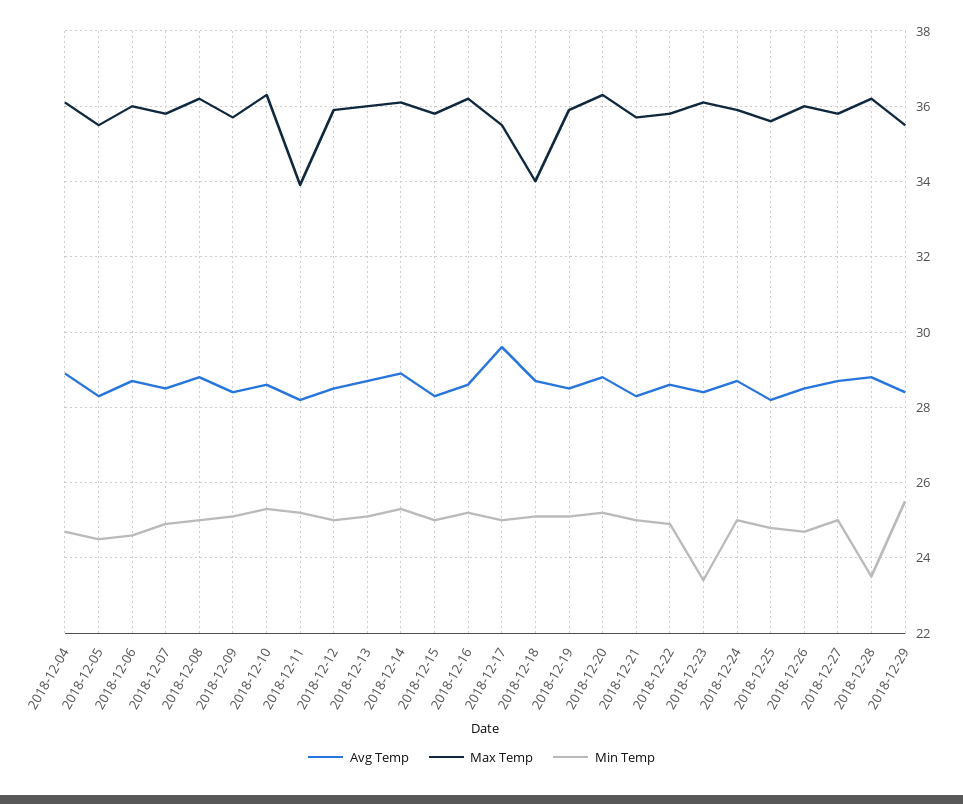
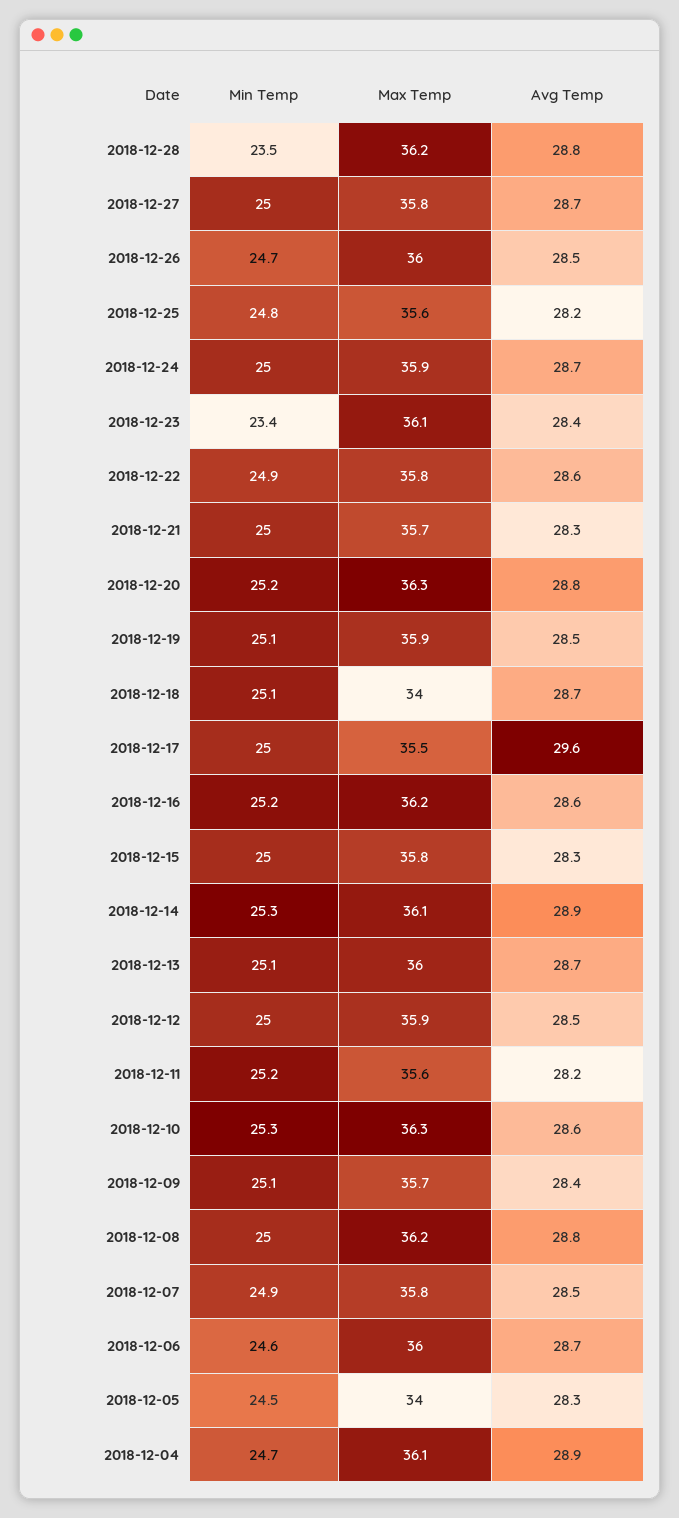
Max Temp, 2018-12-05: 35.5 -> 34
Max Temp, 2018-12-11: 34 -> 35.6
Avg Temp, 2018-12-29: 28.5 -> none
Max Temp, 2018-12-29: 35.5 -> none
Min Temp, 2018-12-29: 25.5 -> none

